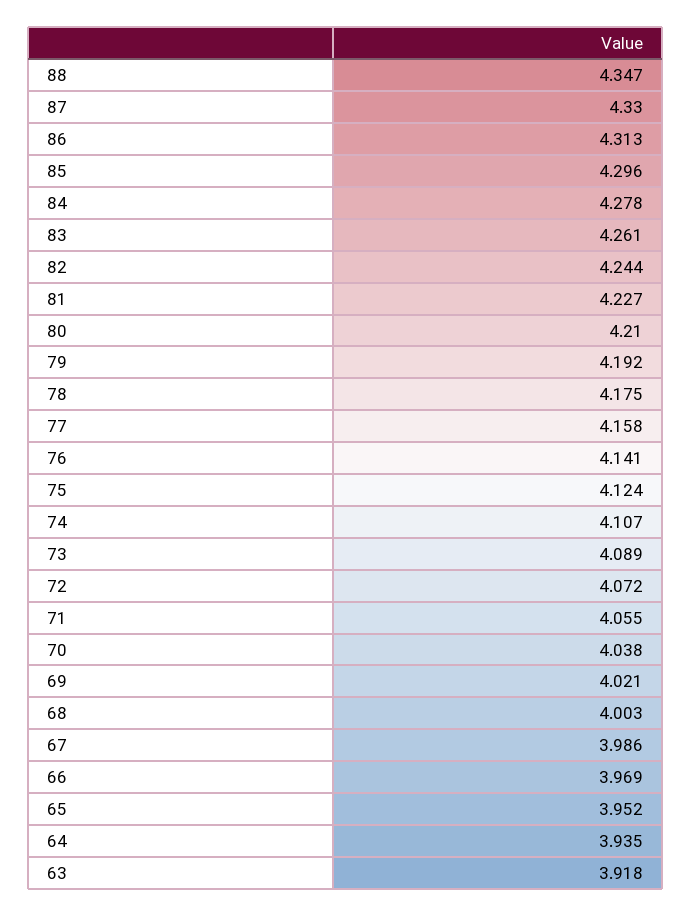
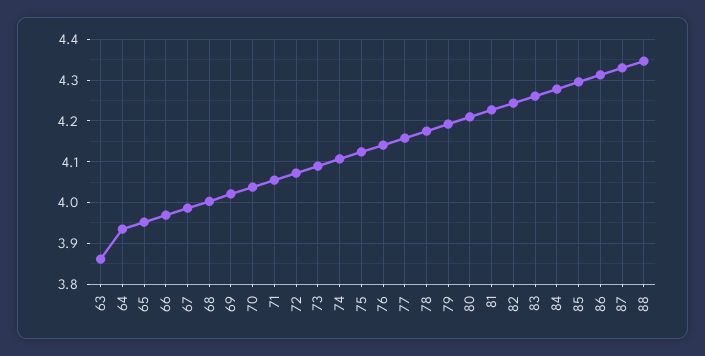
63: 3.918 -> 3.86

